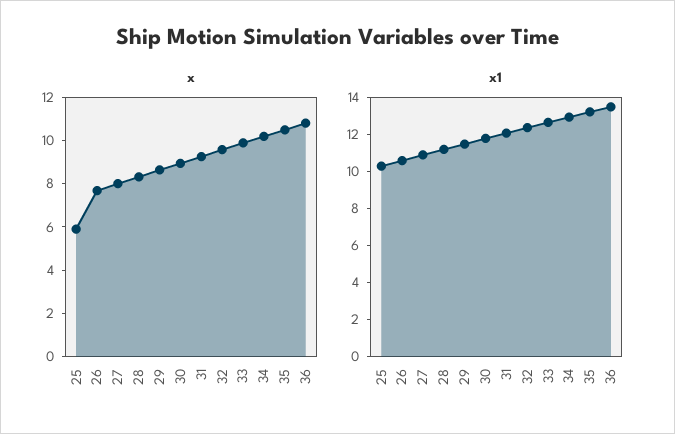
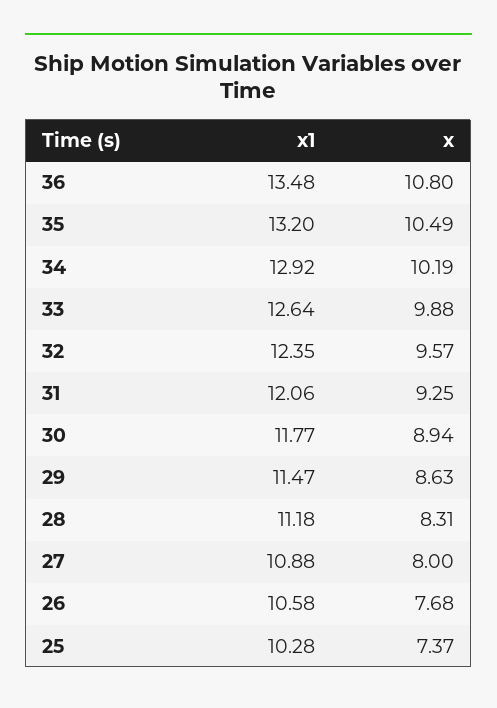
x, 25: 6 -> 7.37

